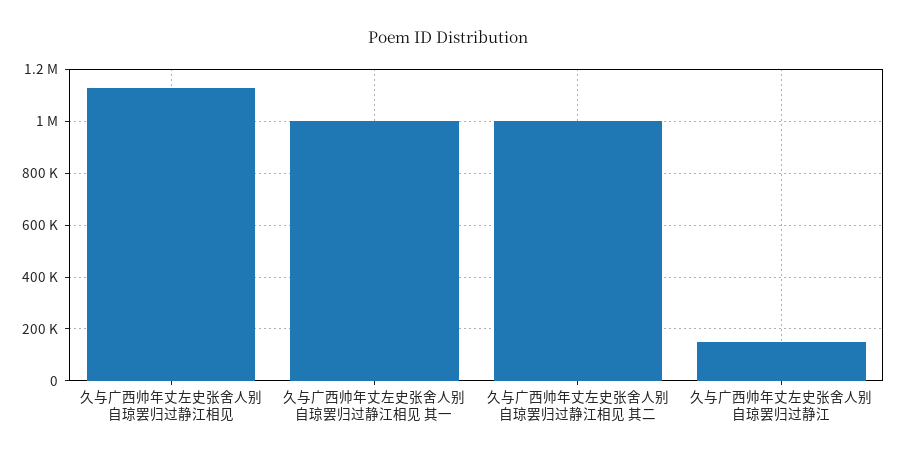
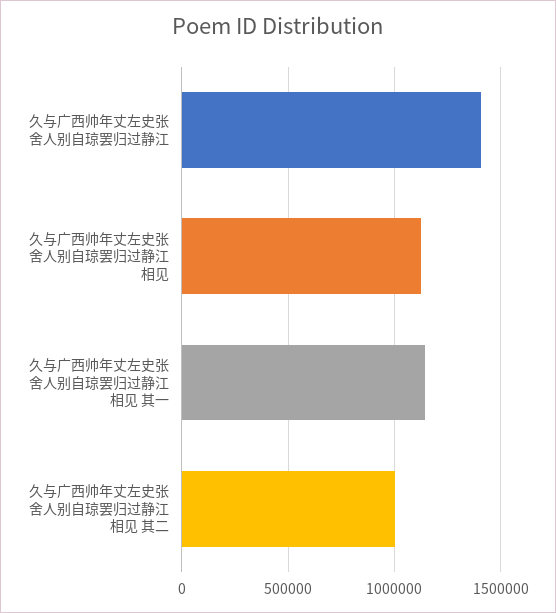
久与广西帅年丈左史张舍人别自琼罢归过静江相见 其一: 1000000 -> 1150000
久与广西帅年丈左史张舍人别自琼罢归过静江: 150000 -> 1400000

